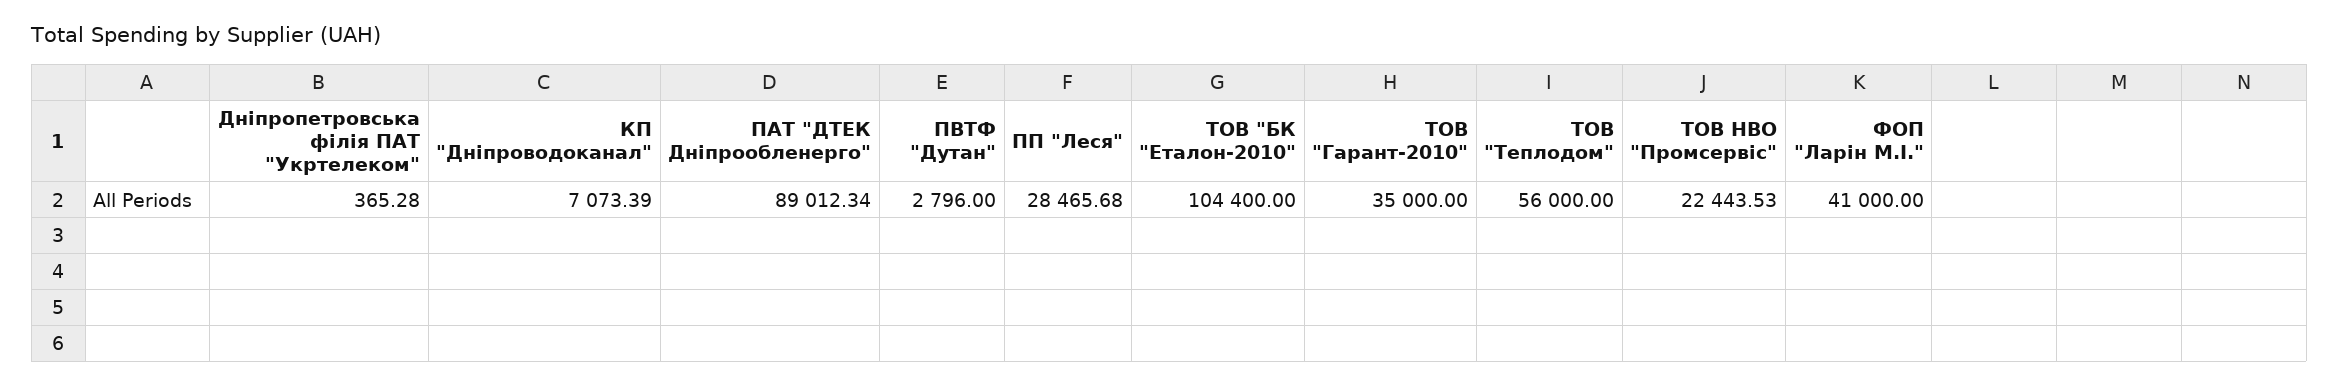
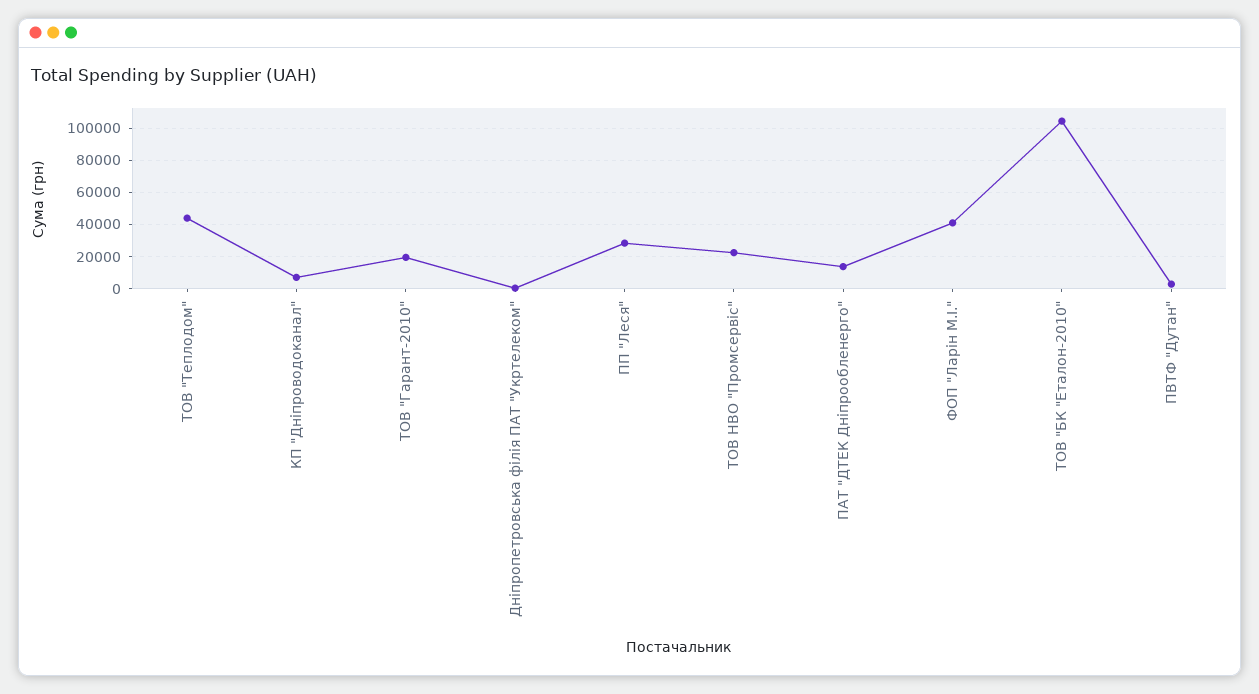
ПАТ "ДТЕК Дніпрообленерго": 89012.34 -> 15000
ТОВ "Гарант-2010": 35000 -> 20000
ТОВ "Теплодом": 56000 -> 45000

